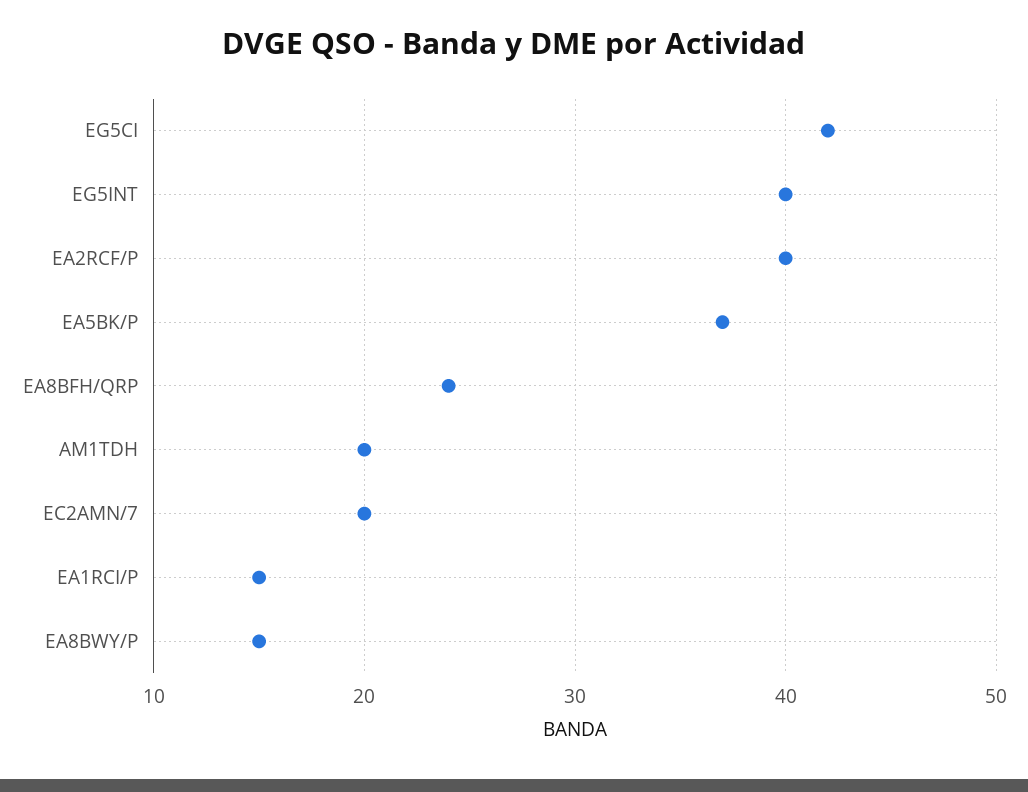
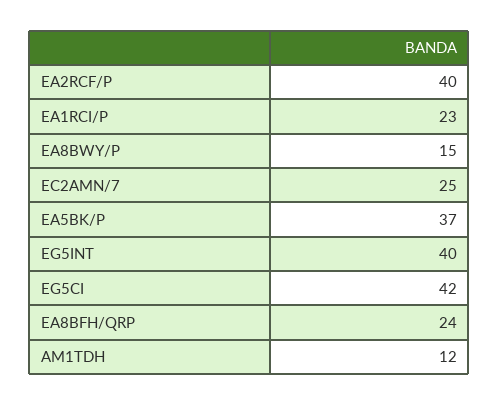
AM1TDH: 20 -> 12
EC2AMN/7: 20 -> 25
EA1RCI/P: 15 -> 23

